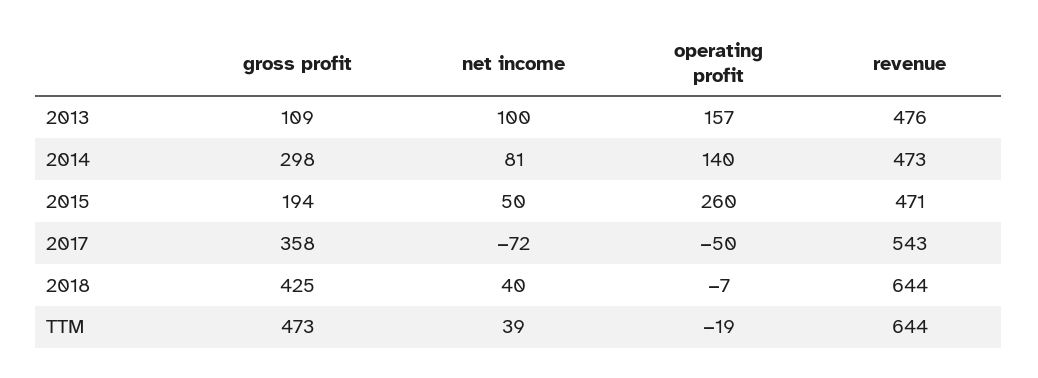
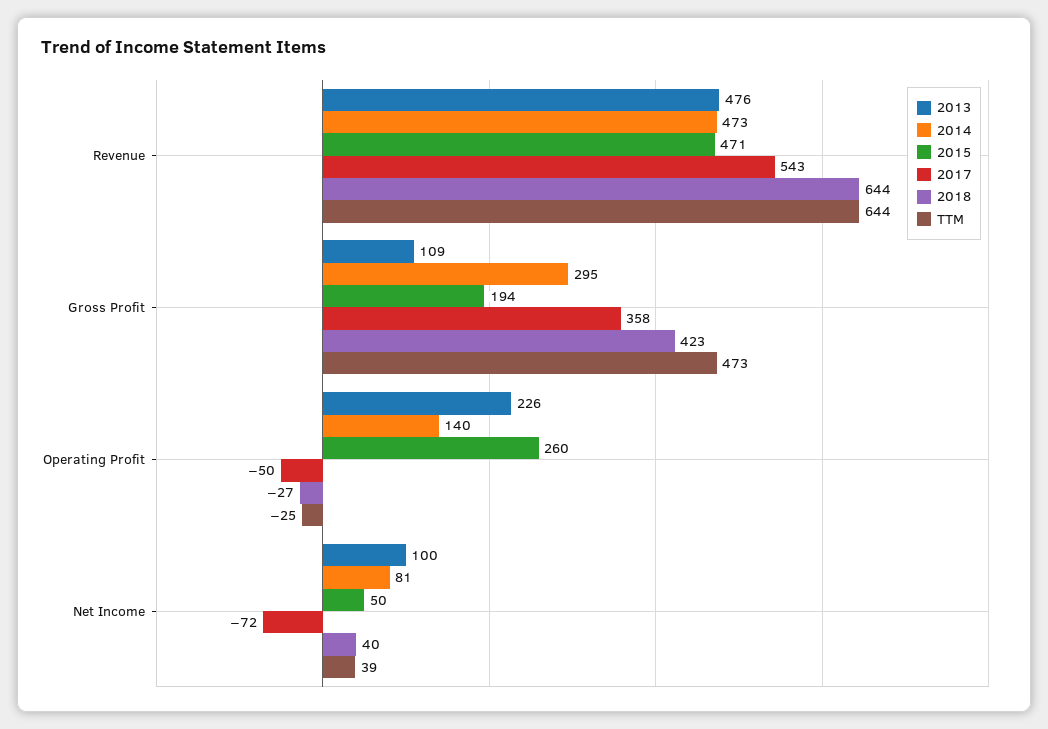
2013, operating profit: 157 -> 226
2014, gross profit: 298 -> 295
2018, gross profit: 425 -> 423
2018, operating profit: -7 -> -27
TTM, operating profit: -19 -> -25

